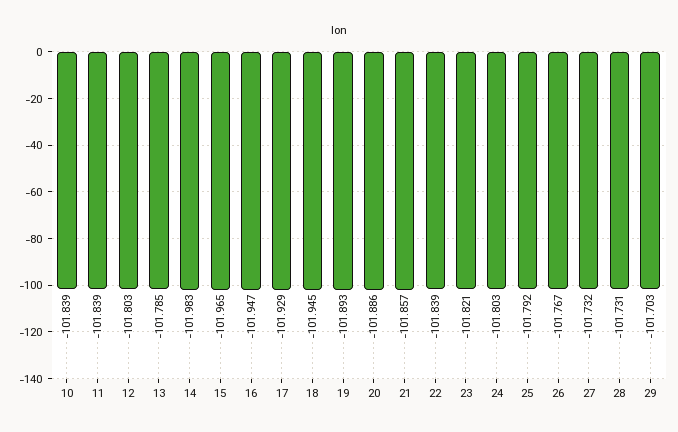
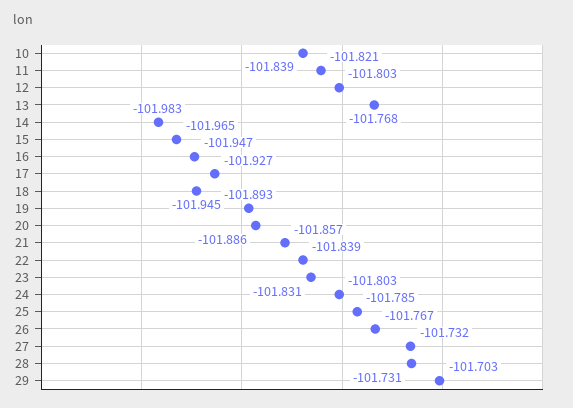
11: -101.839 -> -101.821
13: -101.785 -> -101.768
17: -101.929 -> -101.927
23: -101.821 -> -101.831
25: -101.792 -> -101.785

